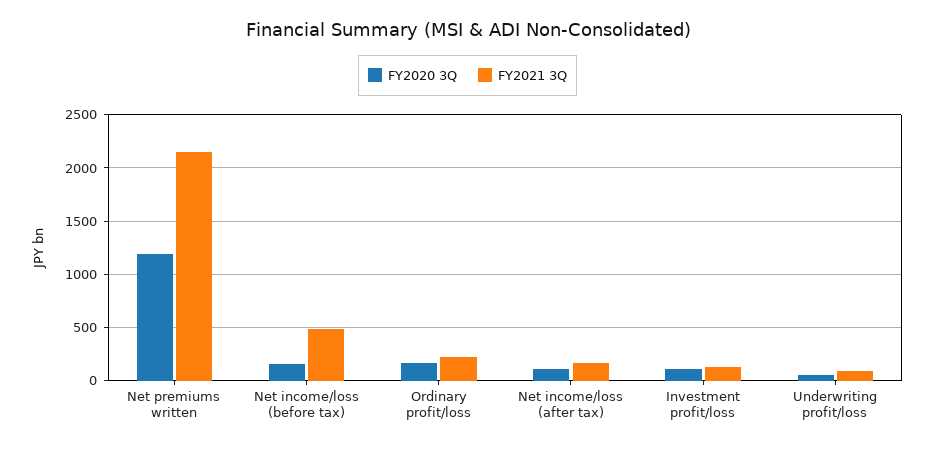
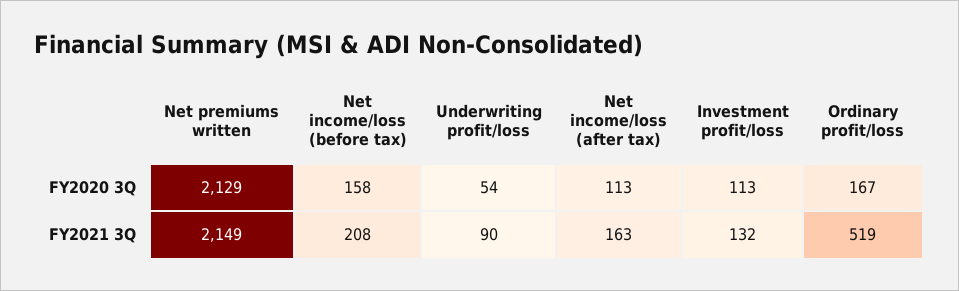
FY2020 3Q, Net premiums written: 1200 -> 2129
FY2021 3Q, Net income/loss (before tax): 500 -> 208
FY2021 3Q, Ordinary profit/loss: 200 -> 519

